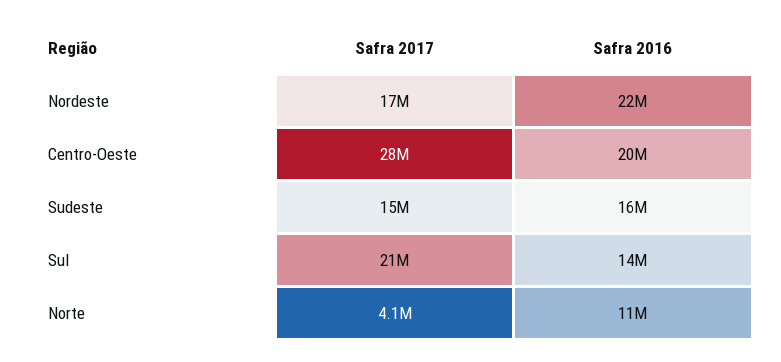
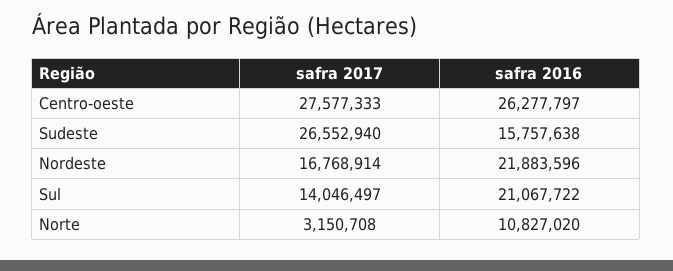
Safra 2016, Centro-Oeste: 20000000 -> 26277797
Safra 2017, Sudeste: 15000000 -> 26552940
Safra 2017, Sul: 21000000 -> 14046497
Safra 2016, Sul: 14000000 -> 21067722
Safra 2017, Norte: 4100000 -> 3150708

